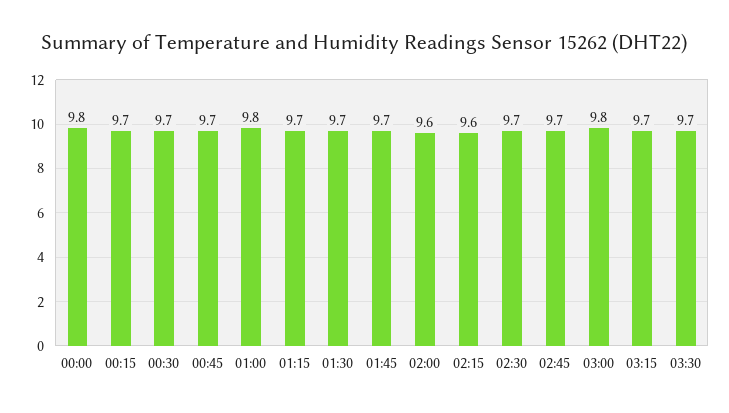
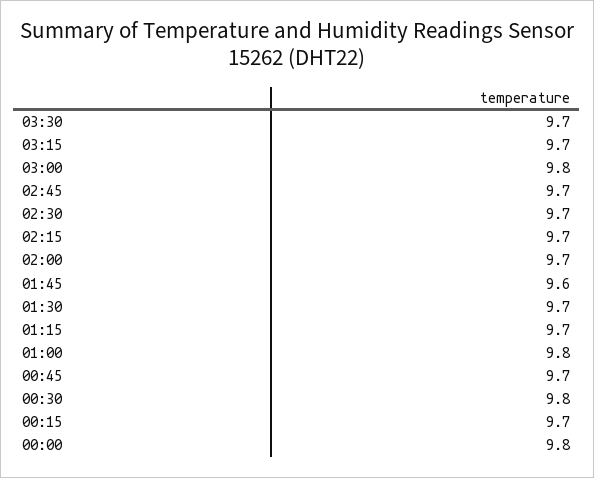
00:30: 9.7 -> 9.8
01:45: 9.7 -> 9.6
02:00: 9.6 -> 9.7
02:15: 9.6 -> 9.7

